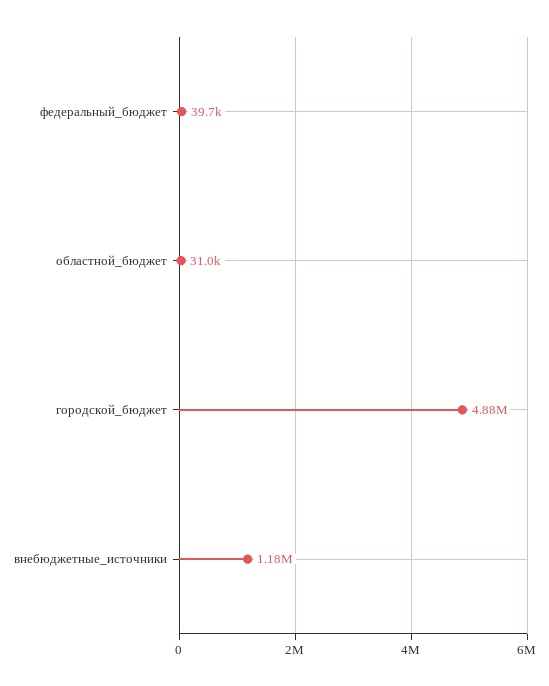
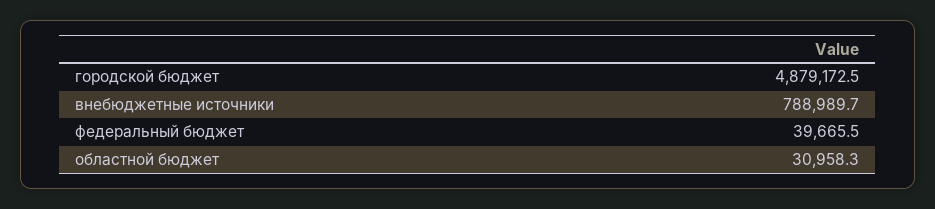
внебюджетные_источники: 1180000 -> 788989.7

